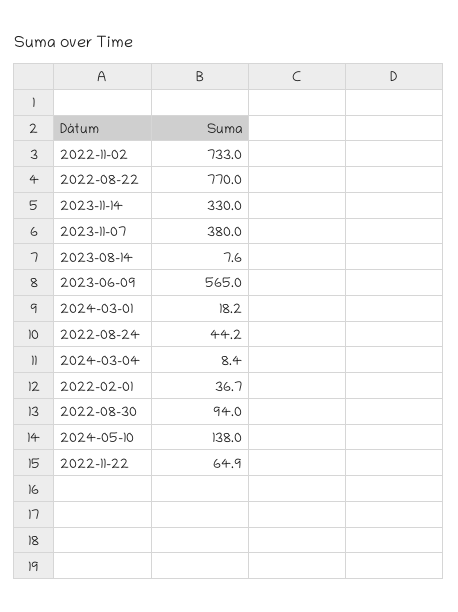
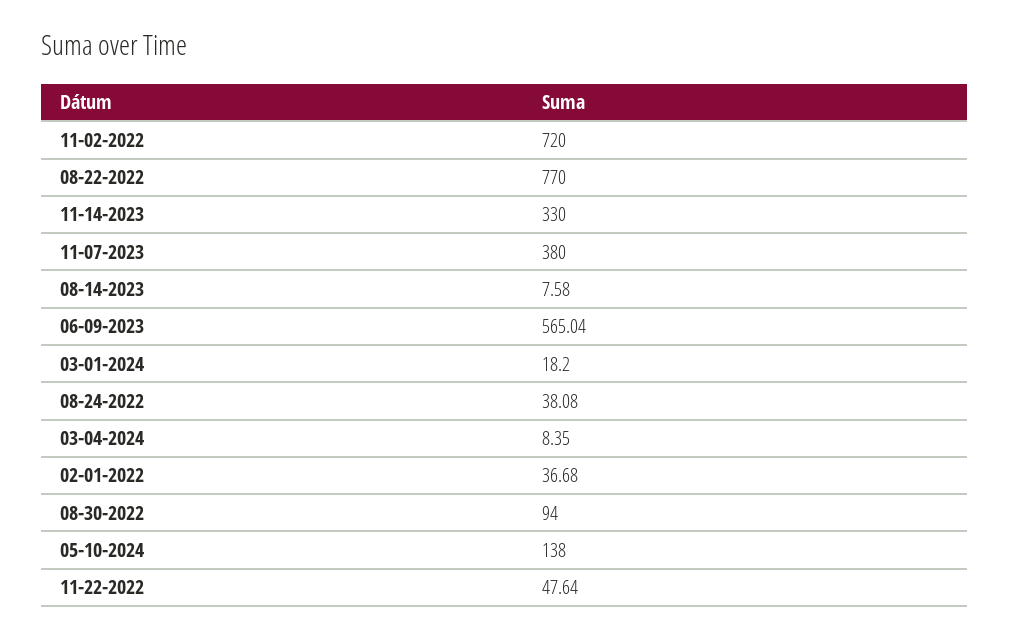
2022-11-02: 733 -> 720
2022-08-24: 44.2 -> 38.08
2022-11-22: 64.9 -> 47.64

